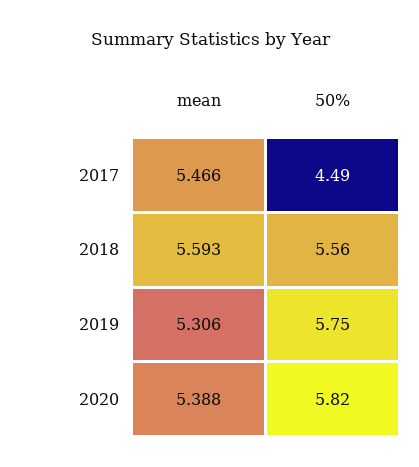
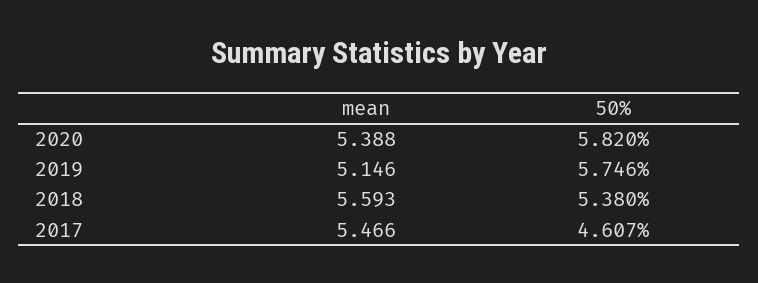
50%, 2017: 4.49 -> 4.607
50%, 2018: 5.56 -> 5.38
mean, 2019: 5.306 -> 5.146

